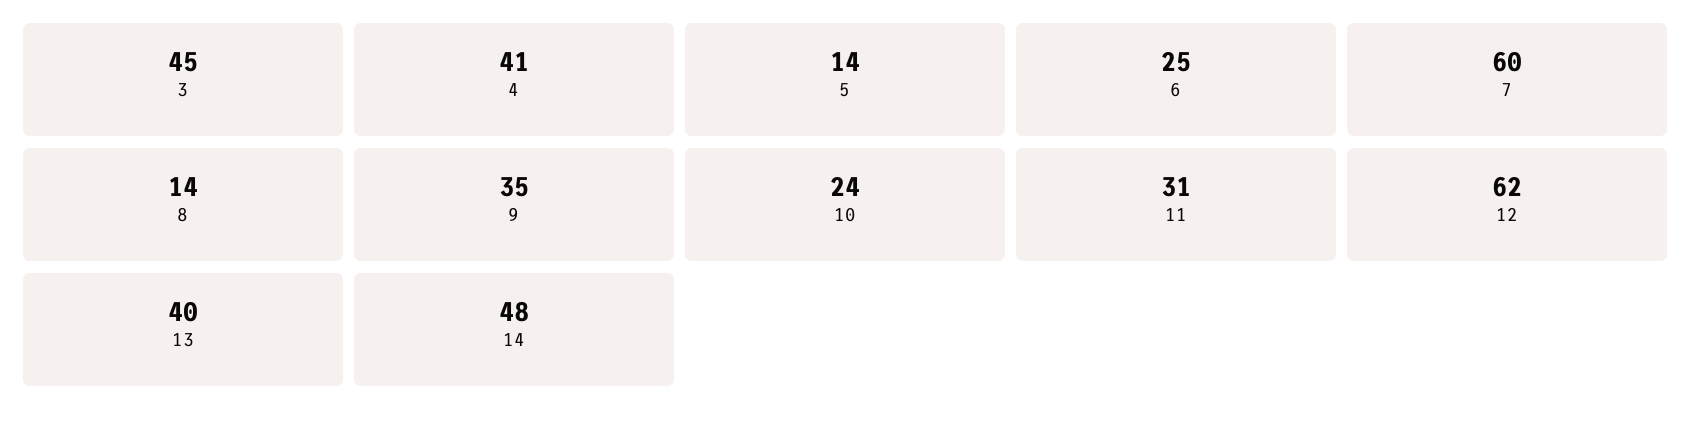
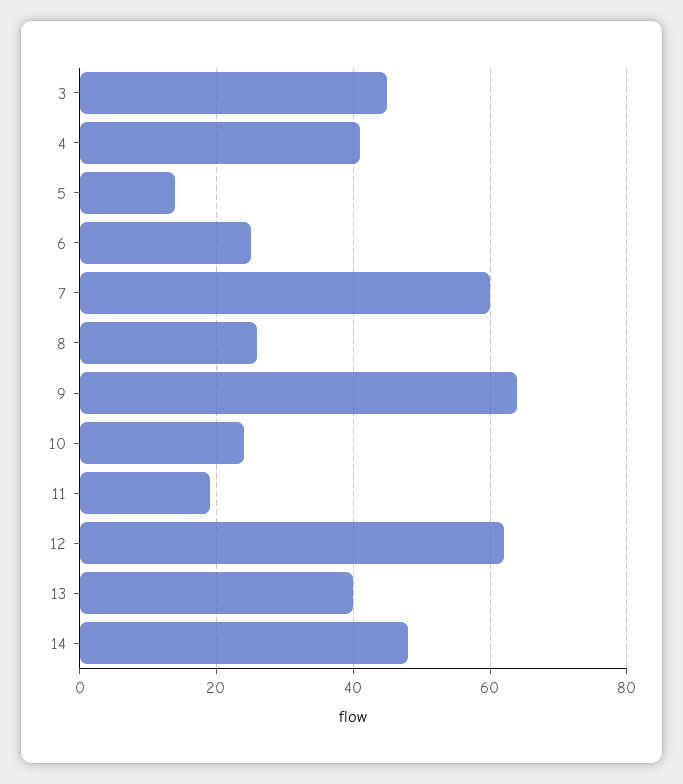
8: 14 -> 25
9: 35 -> 65
11: 31 -> 20

